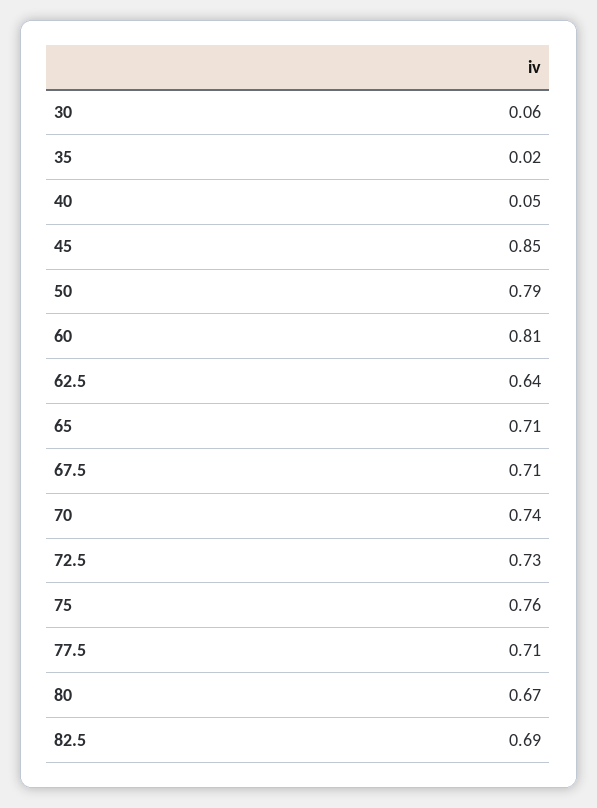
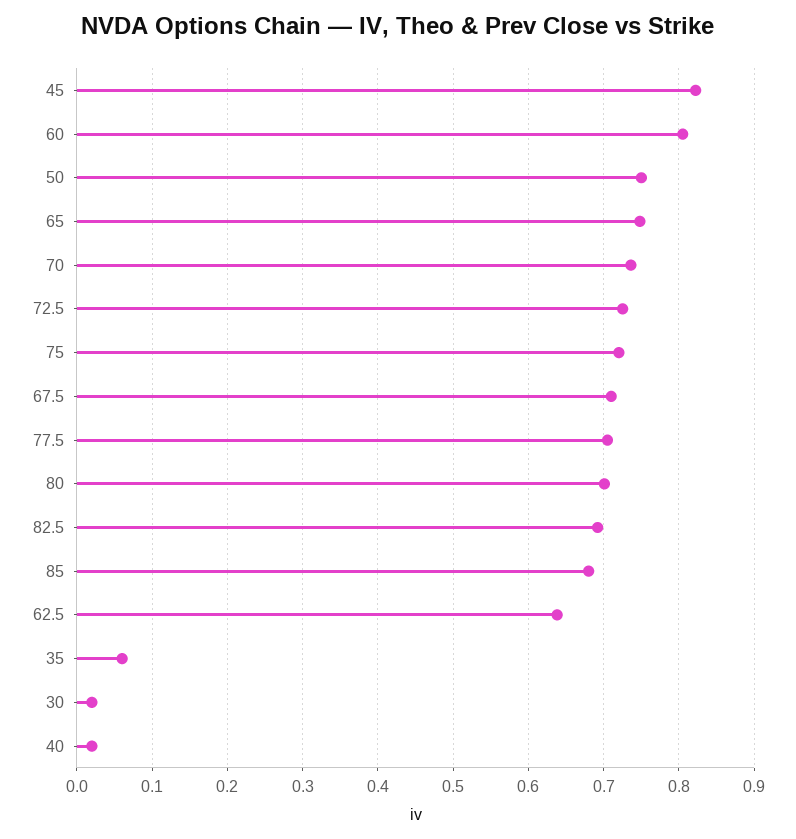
30: 0.06 -> 0.02
35: 0.02 -> 0.06
40: 0.05 -> 0.02
45: 0.85 -> 0.82
50: 0.79 -> 0.75
65: 0.71 -> 0.75
75: 0.76 -> 0.72
80: 0.67 -> 0.7
85: none -> 0.68

